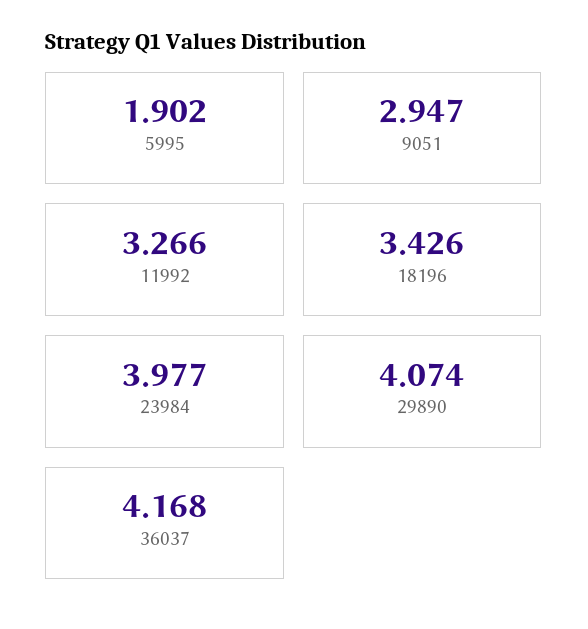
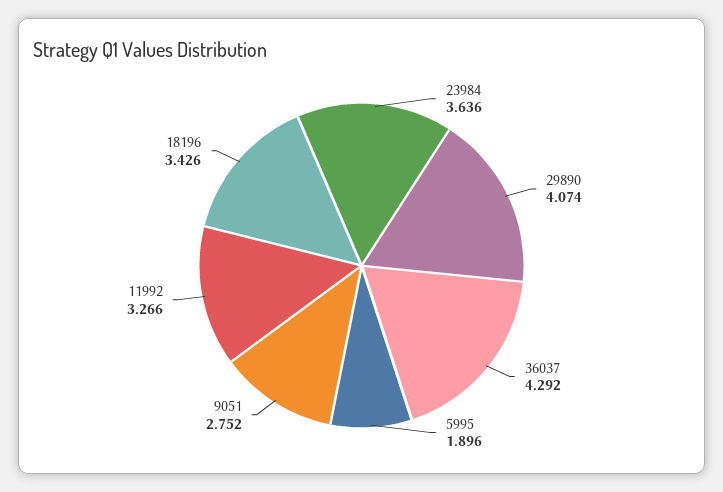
5995: 1.902 -> 1.896
9051: 2.947 -> 2.752
23984: 3.977 -> 3.636
36037: 4.168 -> 4.292

